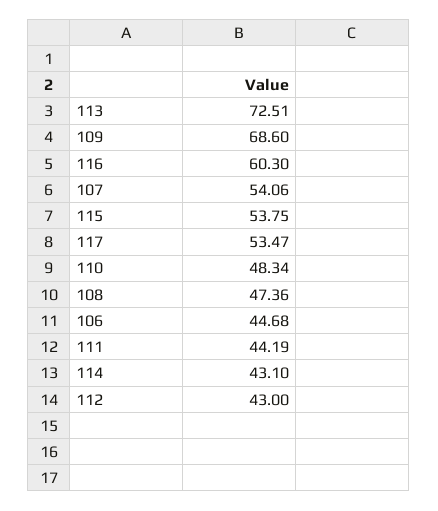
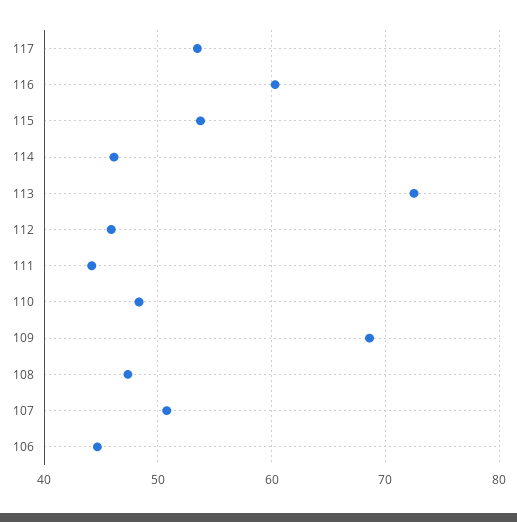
107: 54.06 -> 51
114: 43.1 -> 46
112: 43 -> 46

